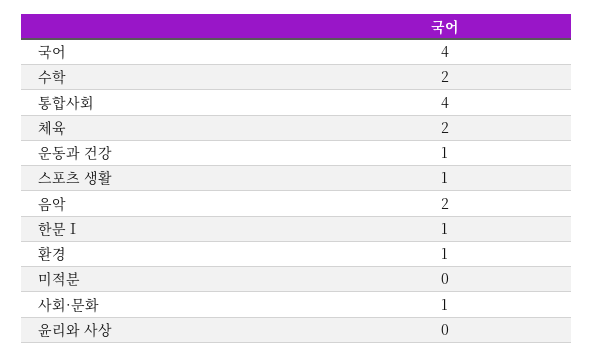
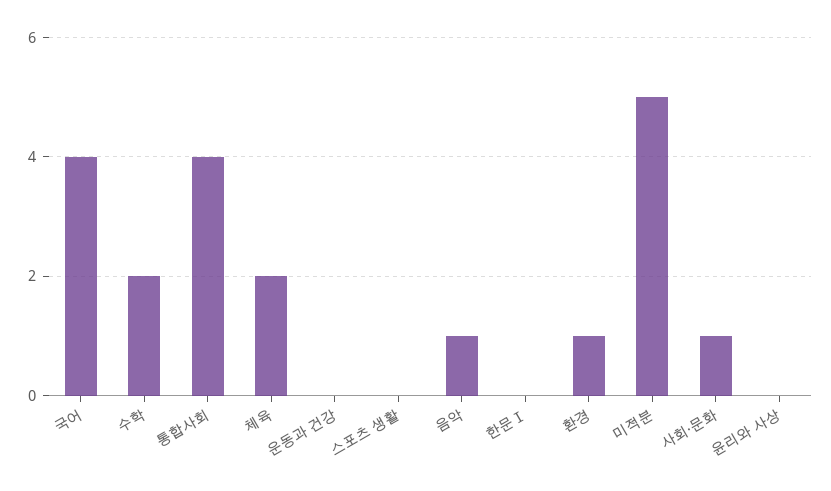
운동과 건강: 1 -> 0
스포츠 생활: 1 -> 0
음악: 2 -> 1
한문Ⅰ: 1 -> 0
미적분: 0 -> 5

